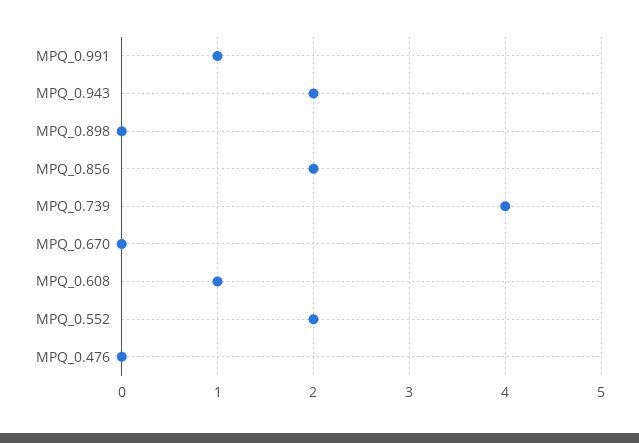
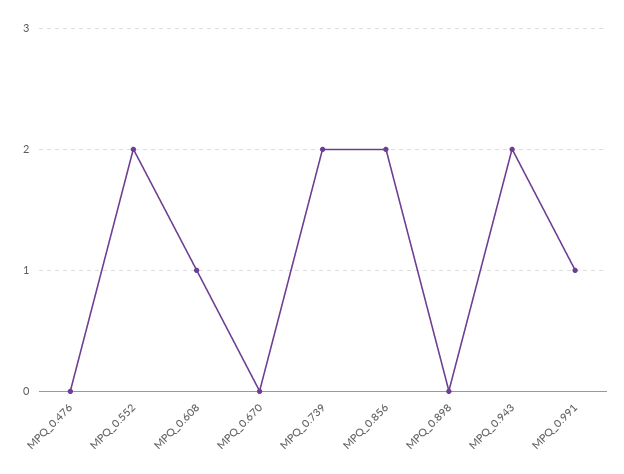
MPQ_0.739: 4 -> 2

